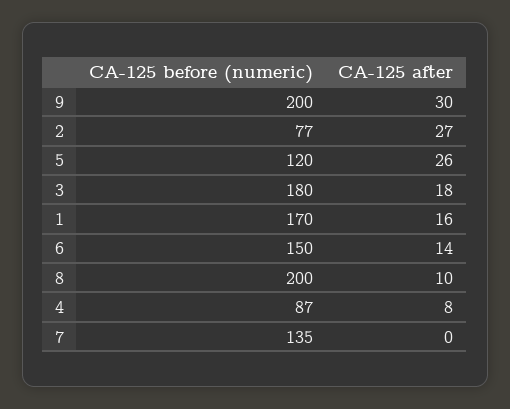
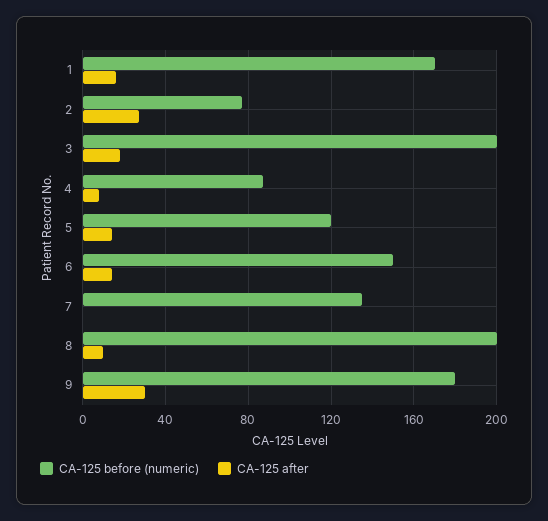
CA-125 before (numeric), 9: 200 -> 180
CA-125 after, 5: 26 -> 15
CA-125 before (numeric), 3: 180 -> 200

